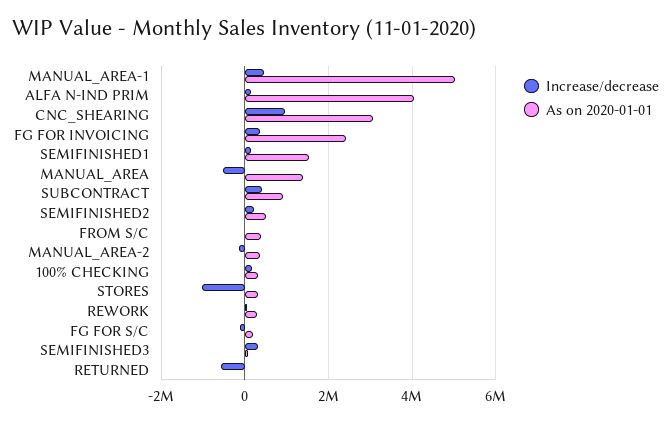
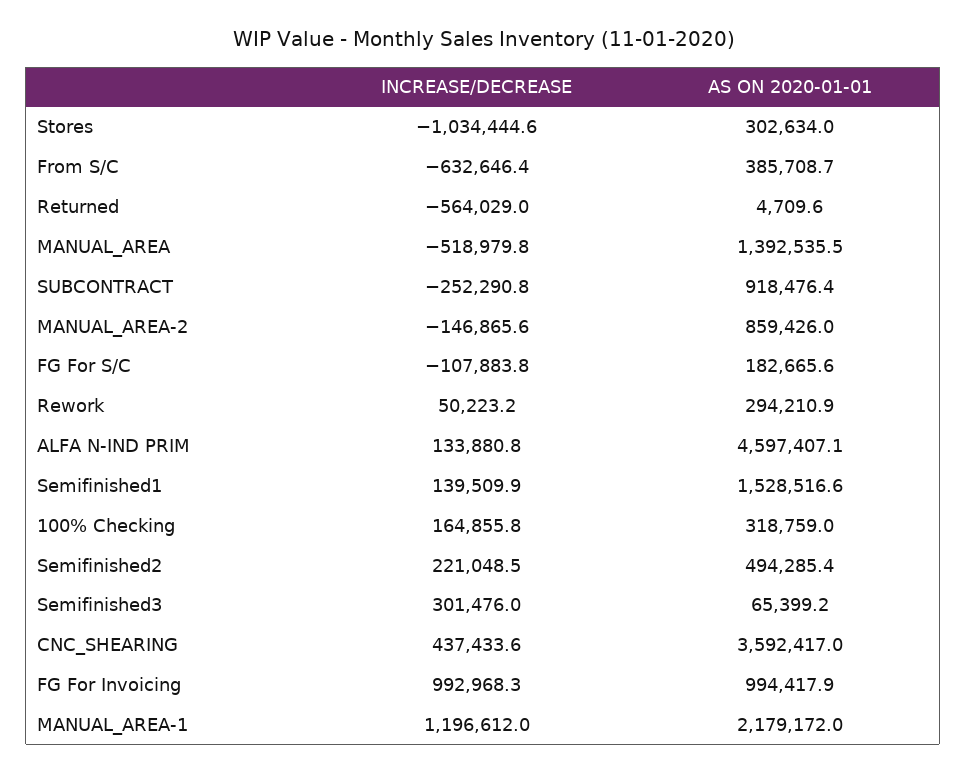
Increase/decrease, MANUAL_AREA-1: 400000 -> 1196612
As on 2020-01-01, MANUAL_AREA-1: 5000000 -> 2179172
As on 2020-01-01, ALFA N-IND PRIM: 4000000 -> 4597407.1
Increase/decrease, CNC_SHEARING: 1000000 -> 437433.6
As on 2020-01-01, CNC_SHEARING: 3000000 -> 3592417
Increase/decrease, FG FOR INVOICING: 400000 -> 992968.3
As on 2020-01-01, FG FOR INVOICING: 2400000 -> 994417.9
Increase/decrease, SUBCONTRACT: 400000 -> -252290.8
Increase/decrease, FROM S/C: 0 -> -632646.4
As on 2020-01-01, MANUAL_AREA-2: 400000 -> 859426

